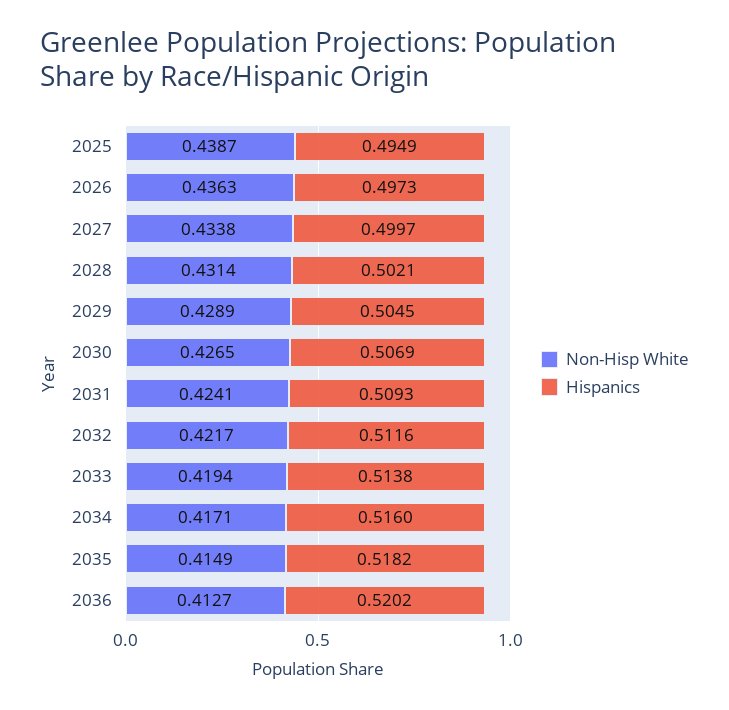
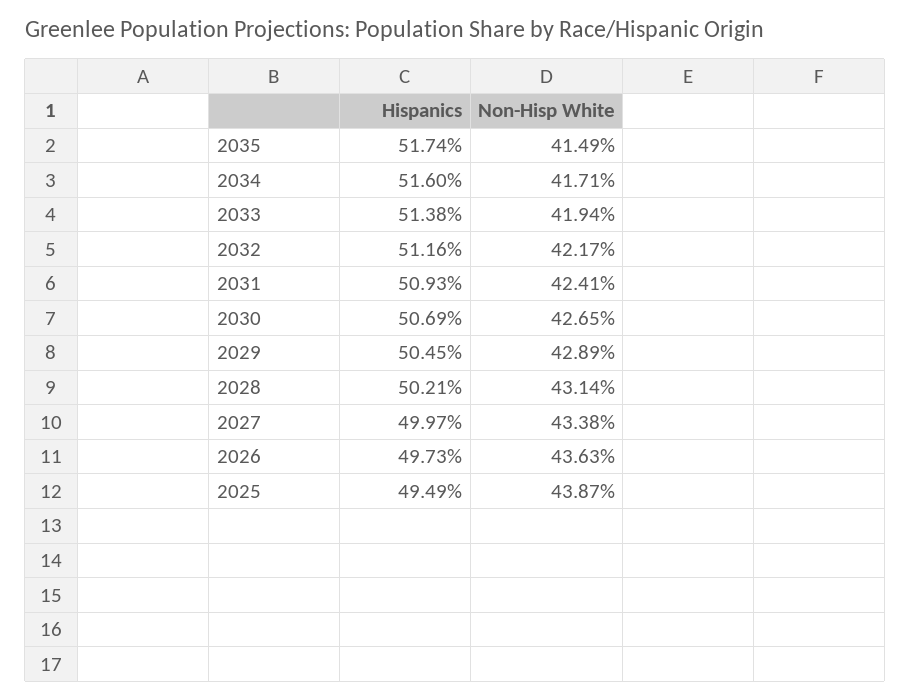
Hispanics, 2035: 0.5182 -> 0.5174
Non-Hisp White, 2036: 0.4127 -> none
Hispanics, 2036: 0.5202 -> none

